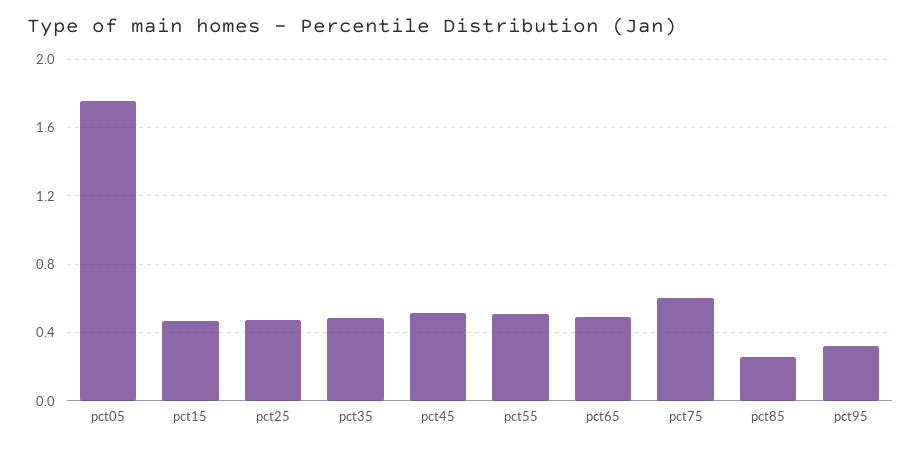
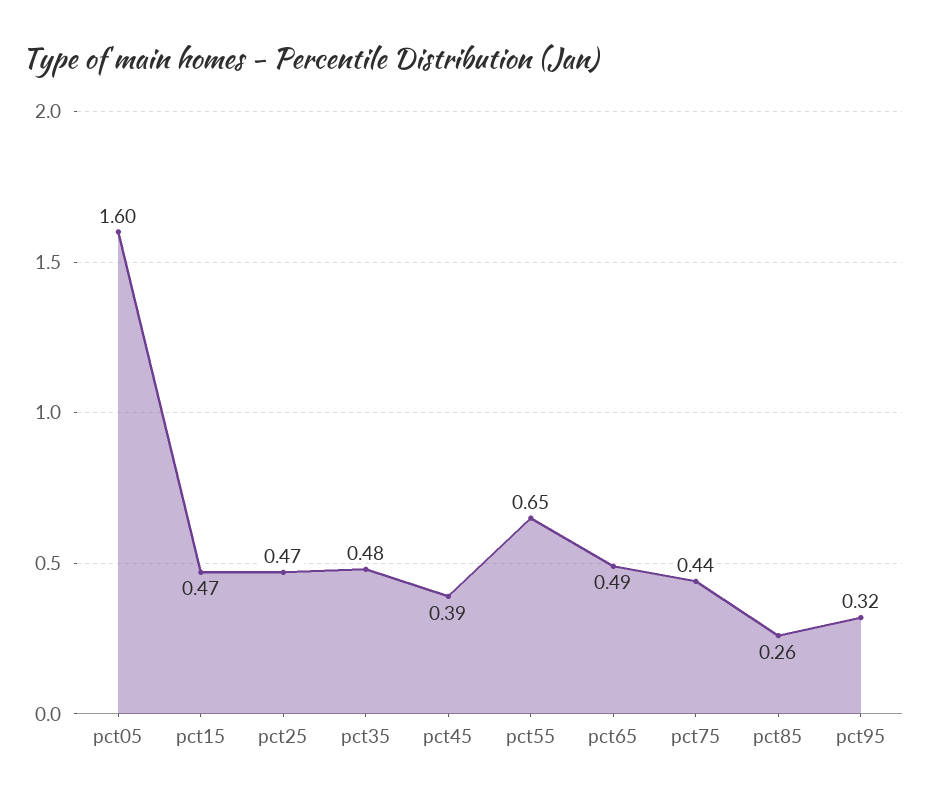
pct05: 1.75 -> 1.6
pct45: 0.5 -> 0.39
pct55: 0.5 -> 0.65
pct75: 0.6 -> 0.44

